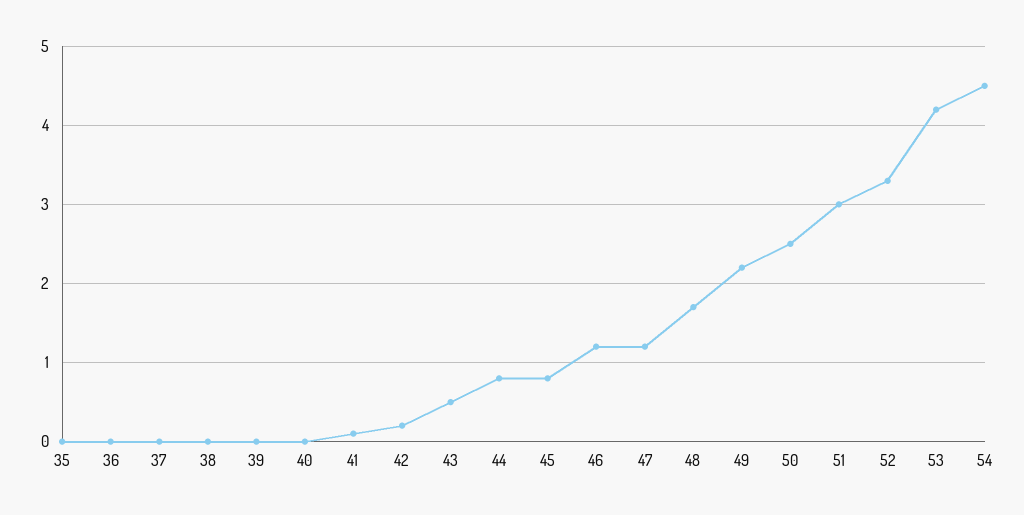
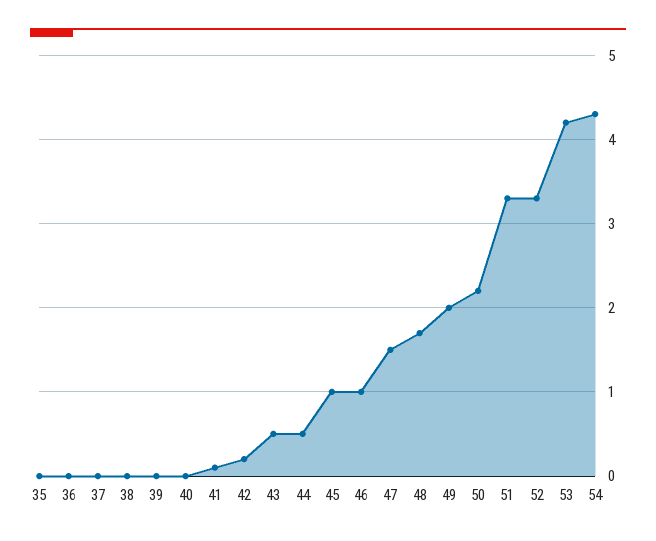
44: 0.8 -> 0.5
45: 0.8 -> 1
46: 1.2 -> 1
47: 1.2 -> 1.5
49: 2.2 -> 2
50: 2.5 -> 2.2
51: 3 -> 3.3
54: 4.5 -> 4.3

